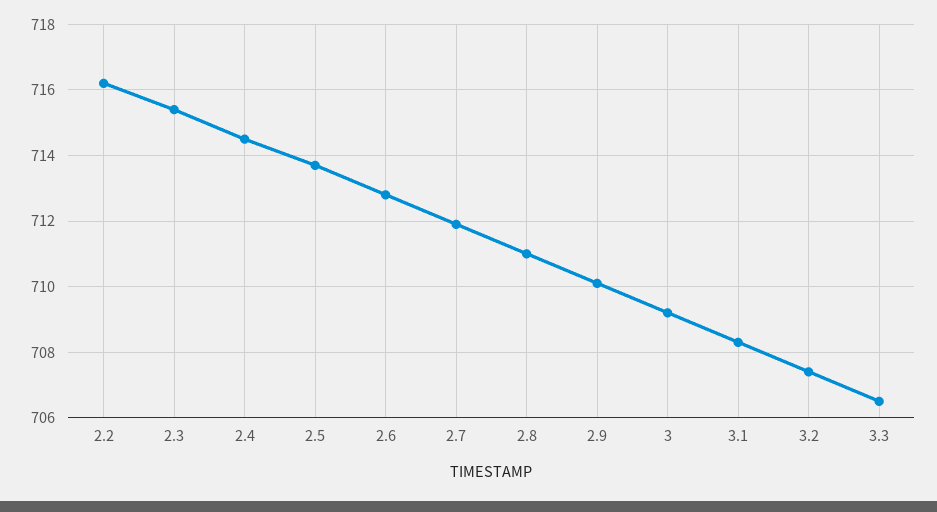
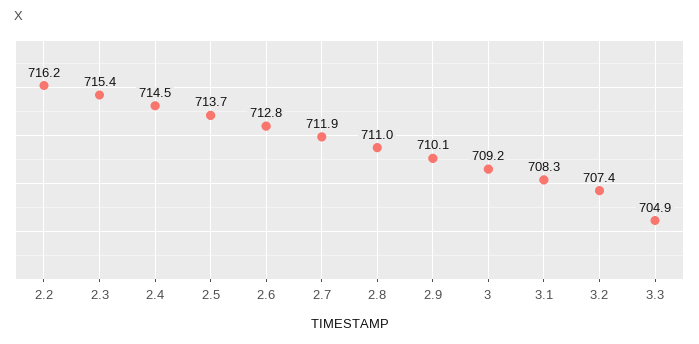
3.3: 706.5 -> 704.9

